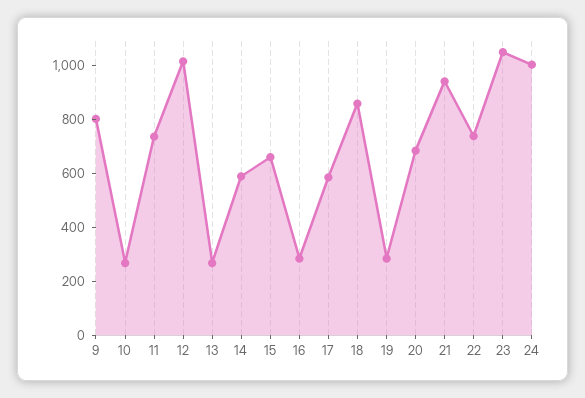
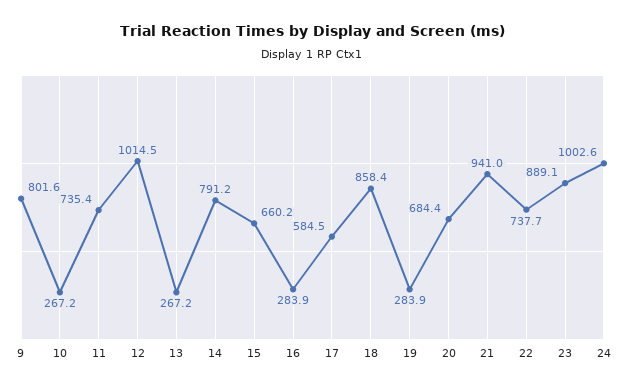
14: 600 -> 791.2
23: 1050 -> 889.1

